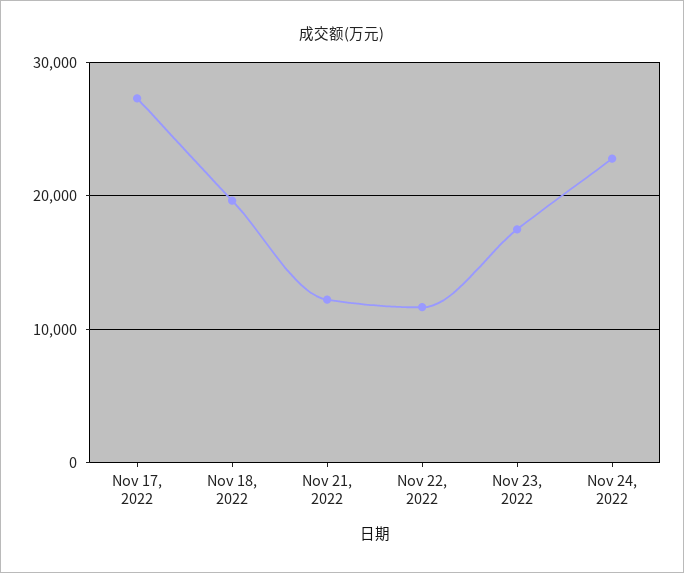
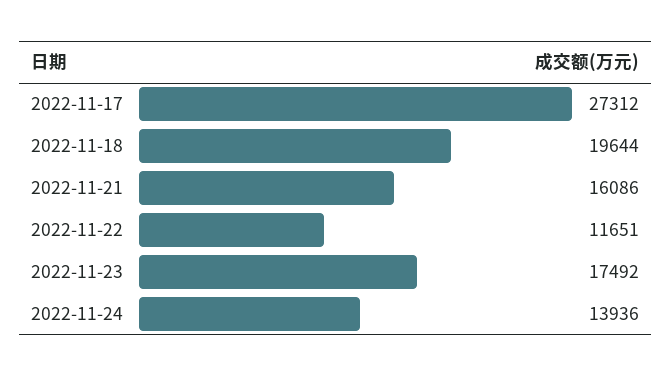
Nov 21, 2022: 12000 -> 16086
Nov 24, 2022: 23000 -> 13936

